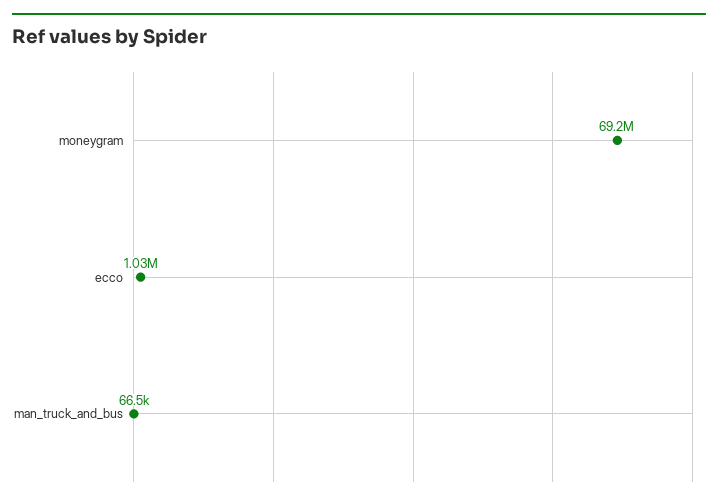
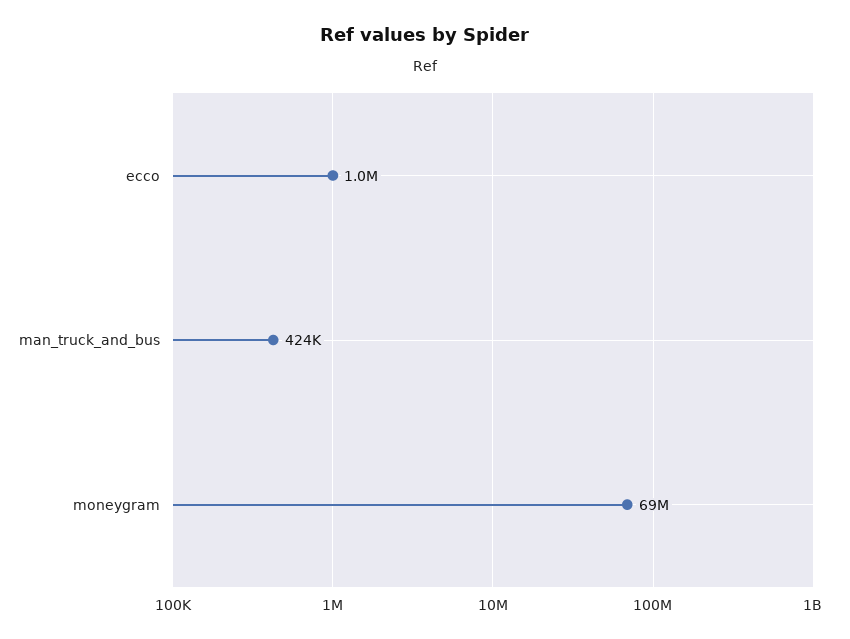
man_truck_and_bus: 66500 -> 424000

